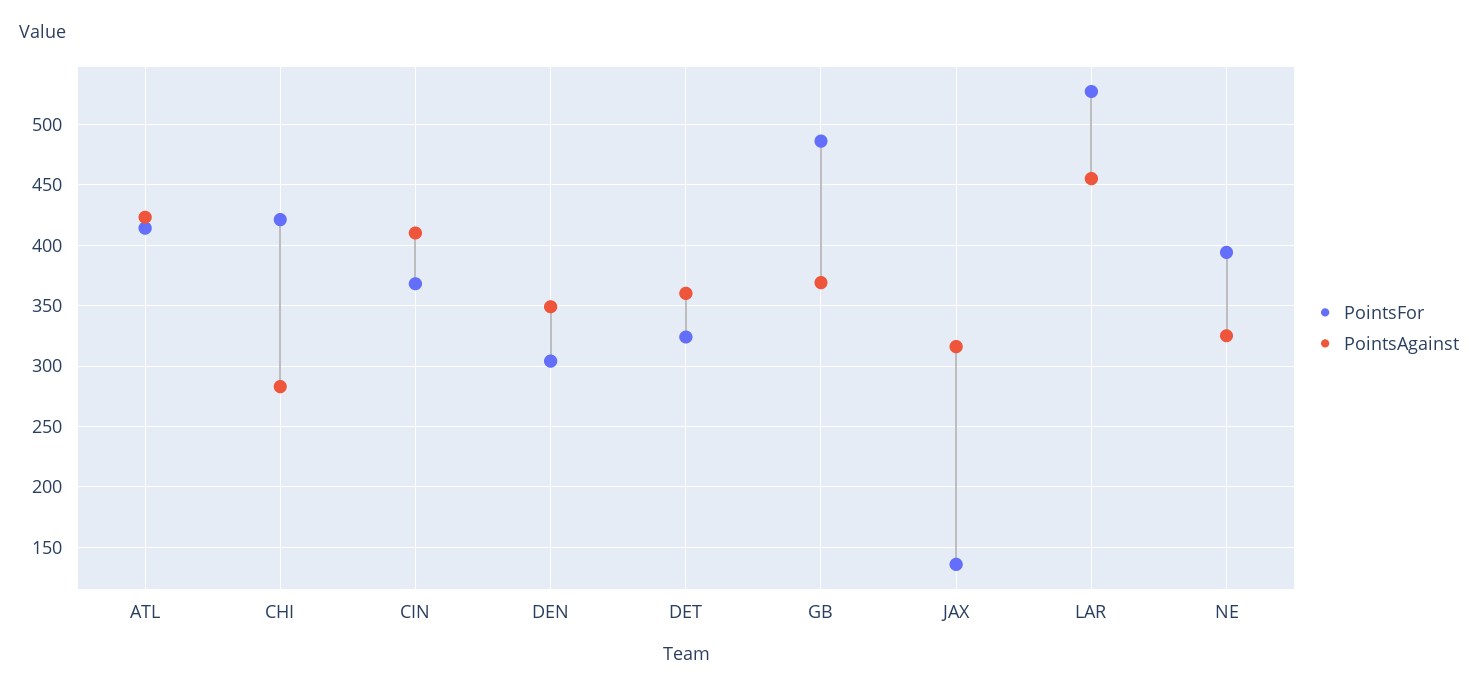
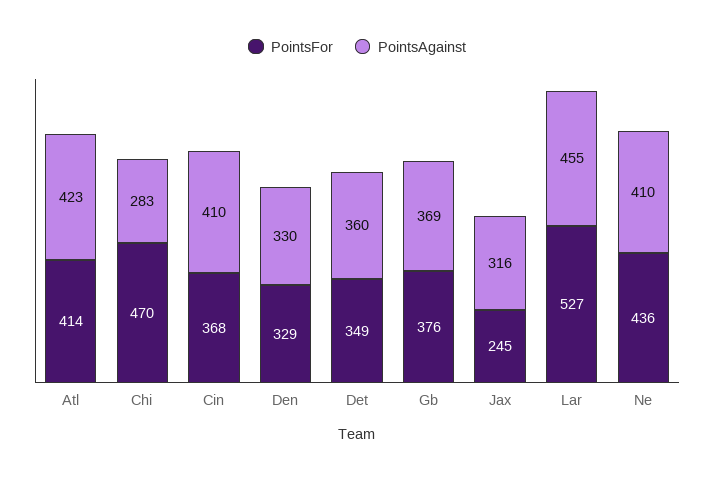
PointsFor, CHI: 420 -> 470
PointsFor, DEN: 305 -> 329
PointsAgainst, DEN: 350 -> 330
PointsFor, DET: 325 -> 349
PointsFor, GB: 485 -> 376
PointsFor, JAX: 135 -> 245
PointsFor, NE: 395 -> 436
PointsAgainst, NE: 325 -> 410

